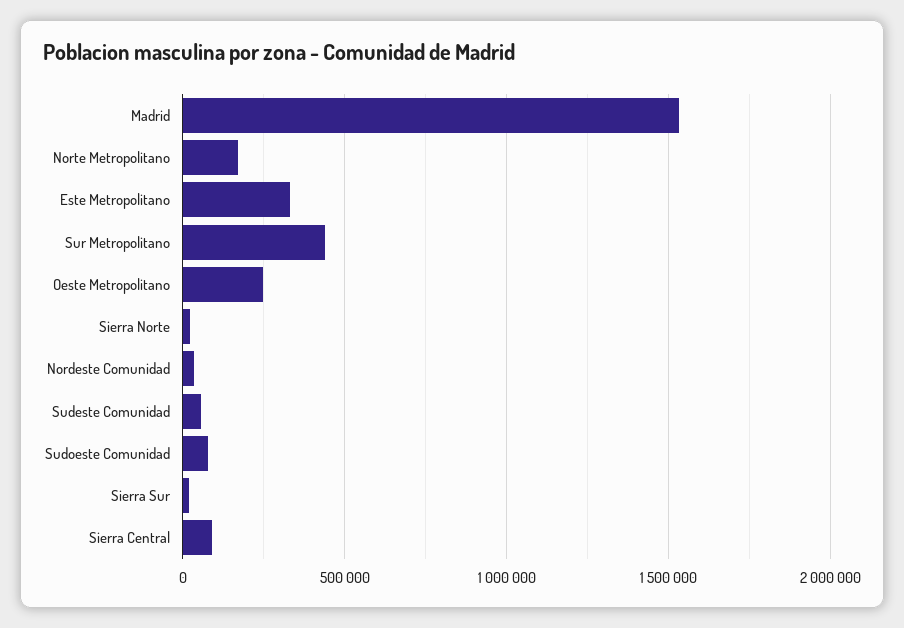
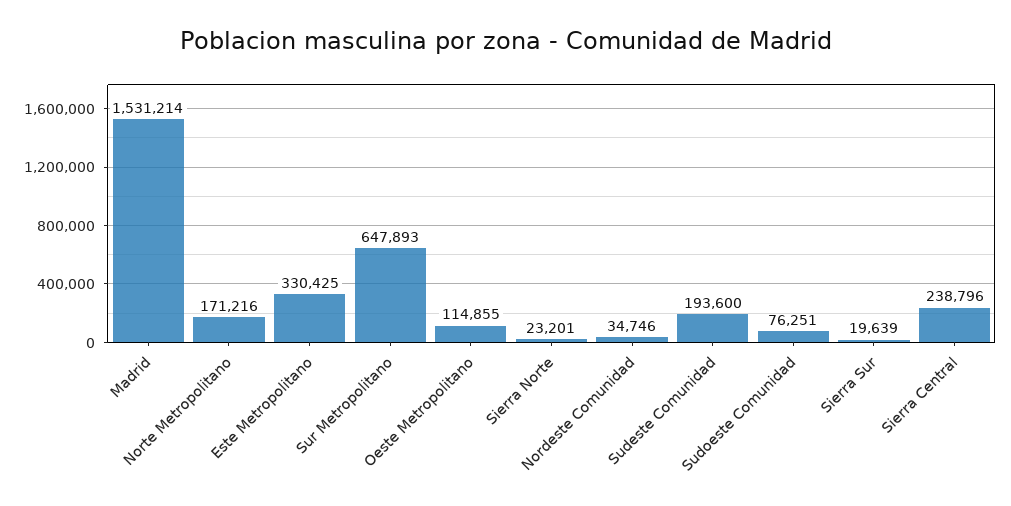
Sur Metropolitano: 450000 -> 647893
Oeste Metropolitano: 250000 -> 114855
Sudeste Comunidad: 50000 -> 193600
Sierra Central: 100000 -> 238796

